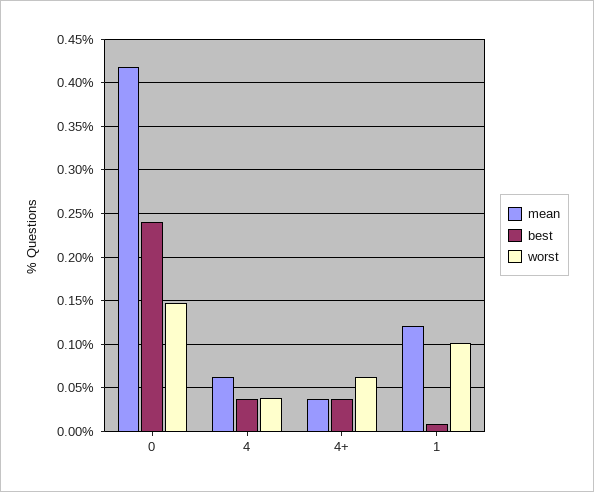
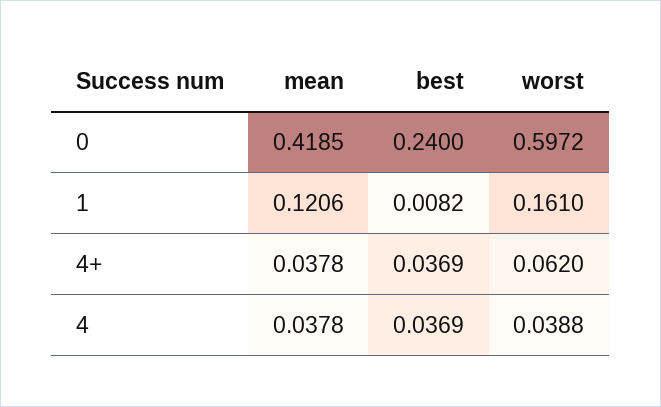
worst, 0: 0.15 -> 0.5972
mean, 4: 0.06 -> 0.0378
worst, 1: 0.1 -> 0.161

